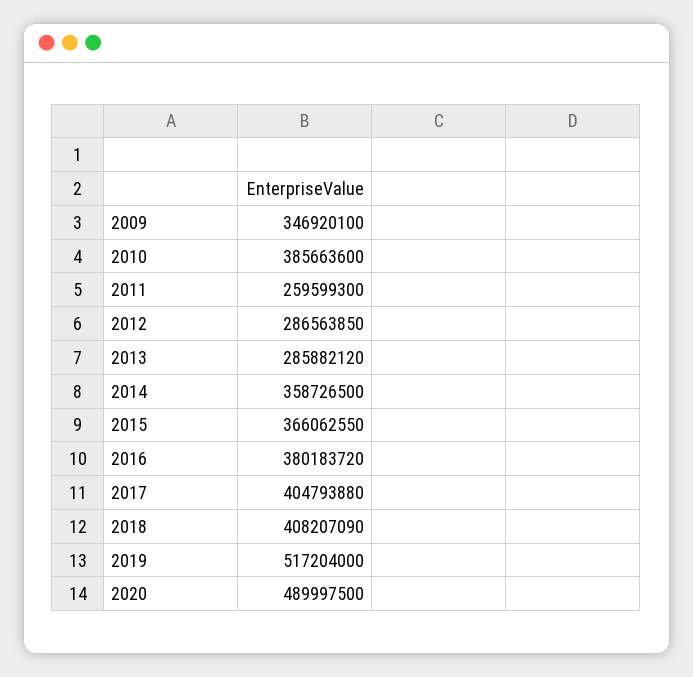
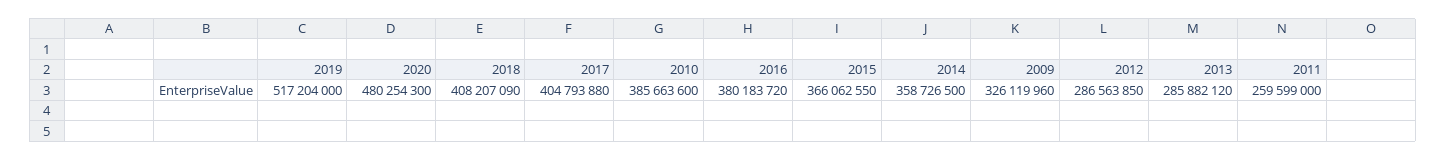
2009: 346920100 -> 326119960
2011: 259599300 -> 259599000
2020: 489997500 -> 480254300

